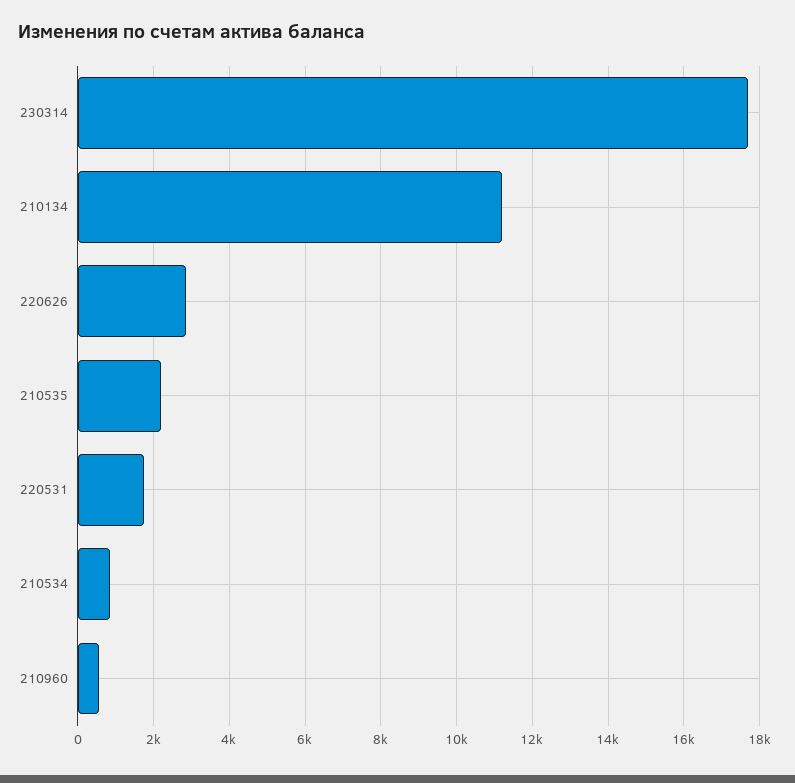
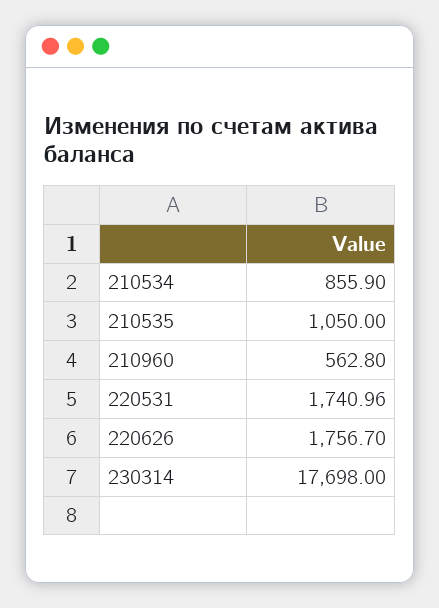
210134: 11200 -> none
220626: 2800 -> 1756.7
210535: 2200 -> 1050

